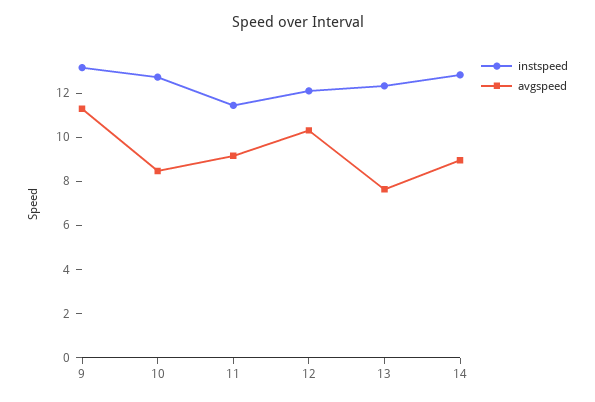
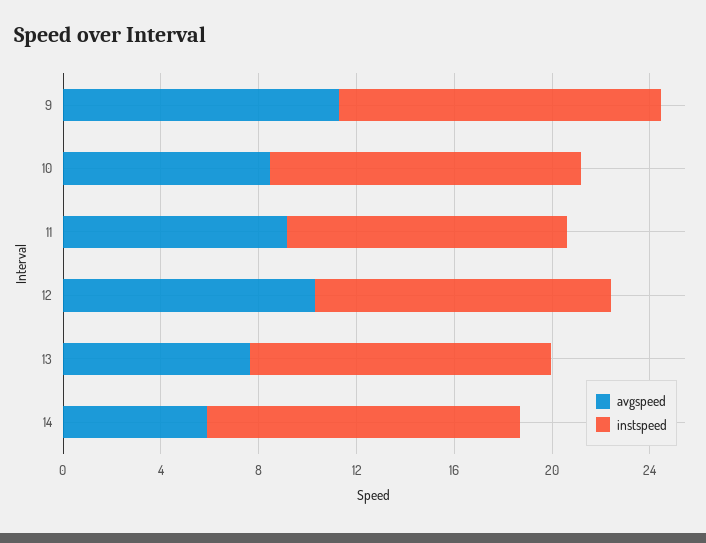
avgspeed, 14: 9 -> 6

